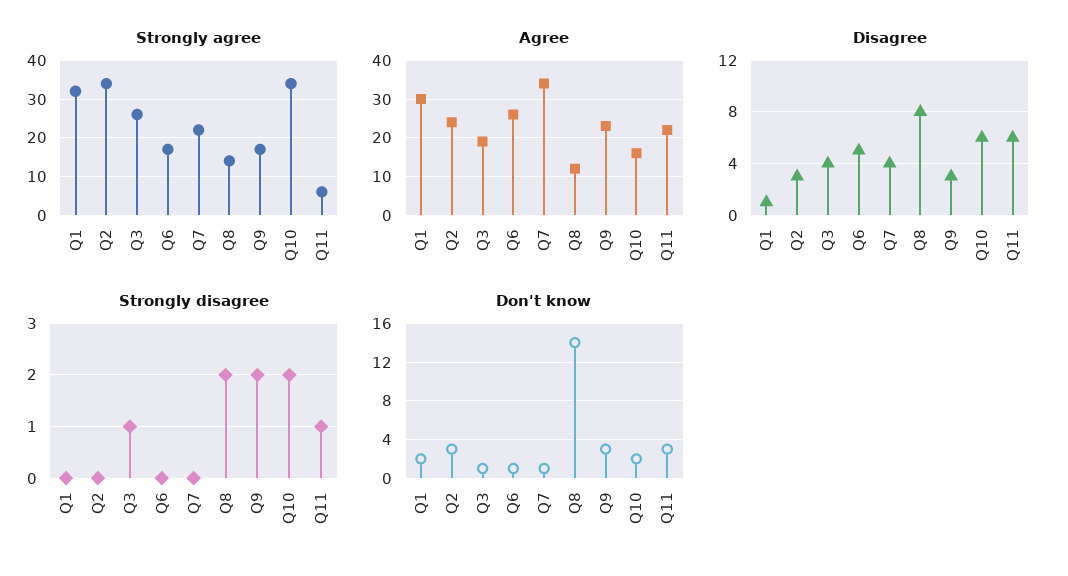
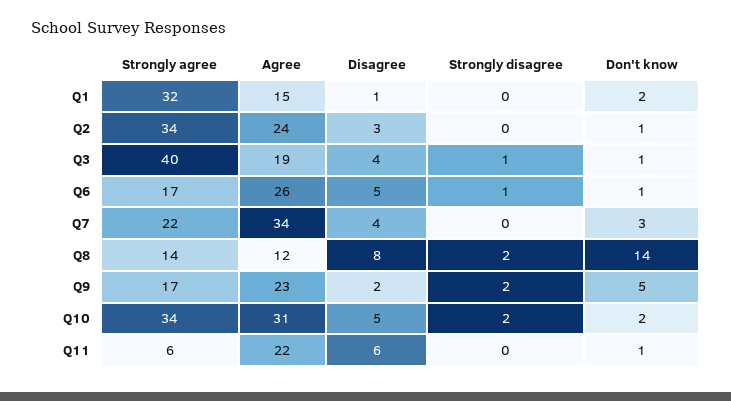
Strongly agree, Q3: 25 -> 40
Agree, Q1: 30 -> 15
Agree, Q10: 15 -> 31
Disagree, Q9: 3 -> 2
Disagree, Q10: 6 -> 5
Strongly disagree, Q6: 0 -> 1
Strongly disagree, Q11: 1 -> 0
Don't know, Q2: 3 -> 1
Don't know, Q7: 1 -> 3
Don't know, Q9: 3 -> 5
Don't know, Q11: 3 -> 1

